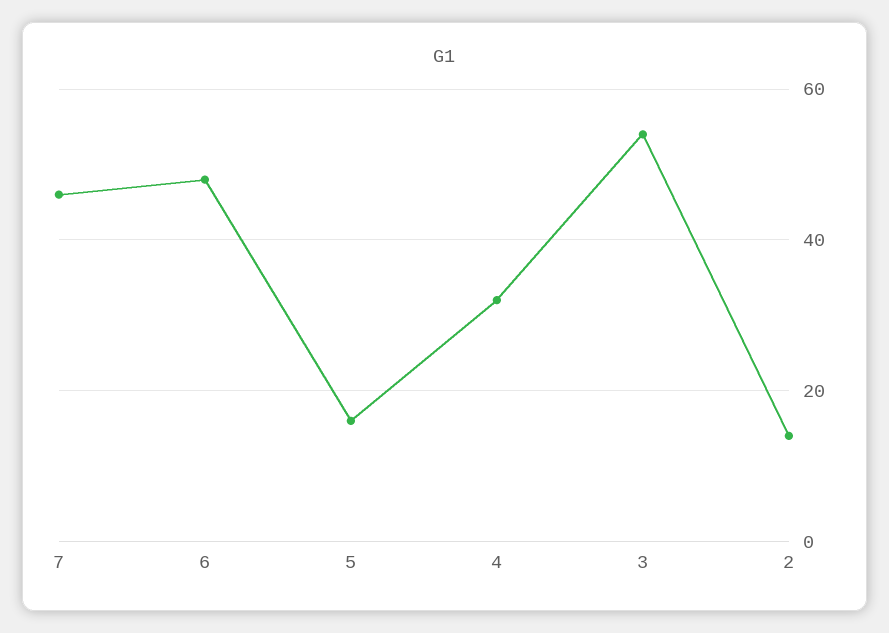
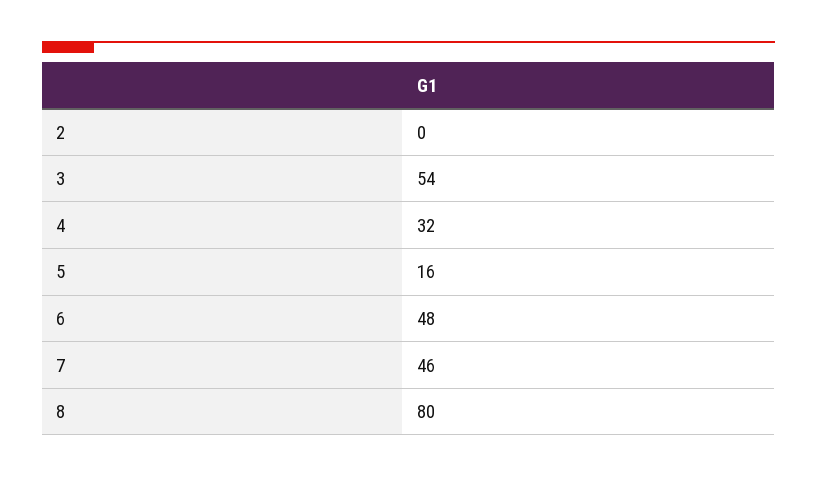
2: 15 -> 0
8: none -> 80

